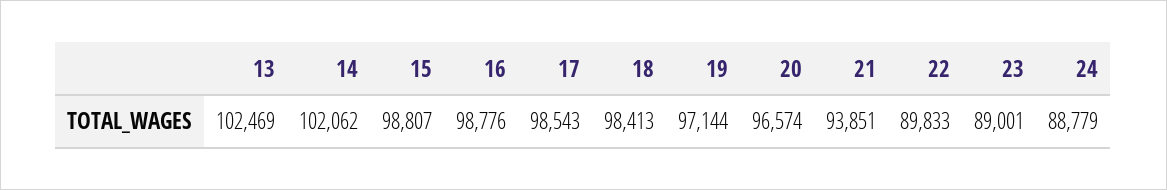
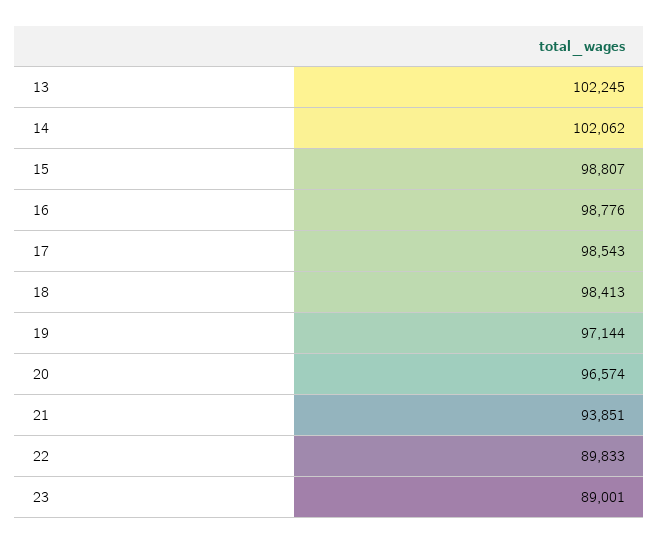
13: 102469 -> 102245
24: 88779 -> none

